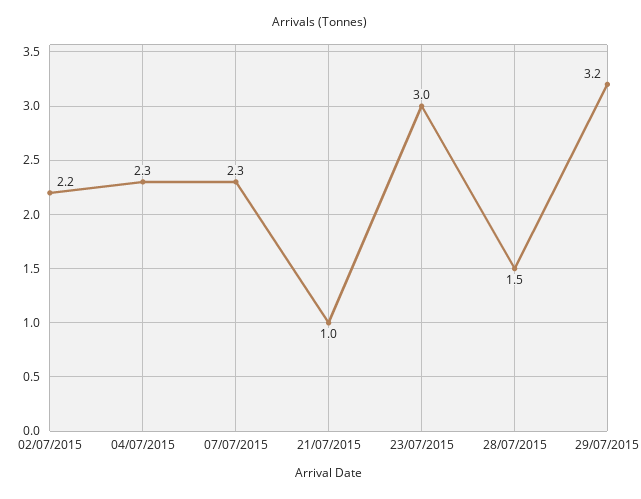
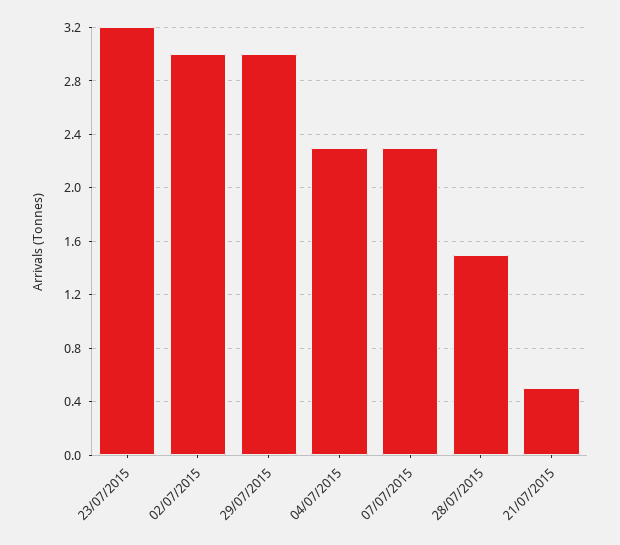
02/07/2015: 2.2 -> 3
21/07/2015: 1 -> 0.5
23/07/2015: 3 -> 3.2
29/07/2015: 3.2 -> 3

